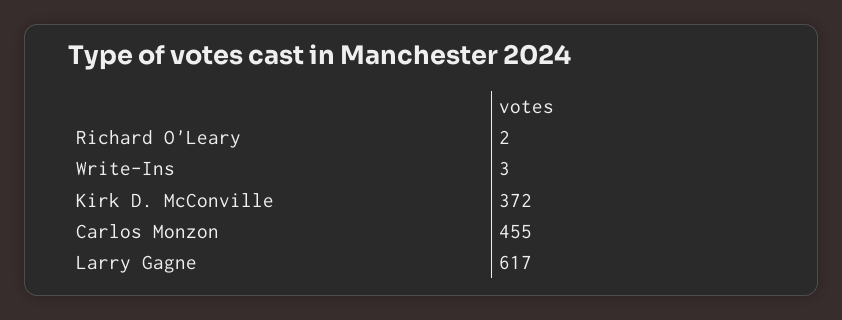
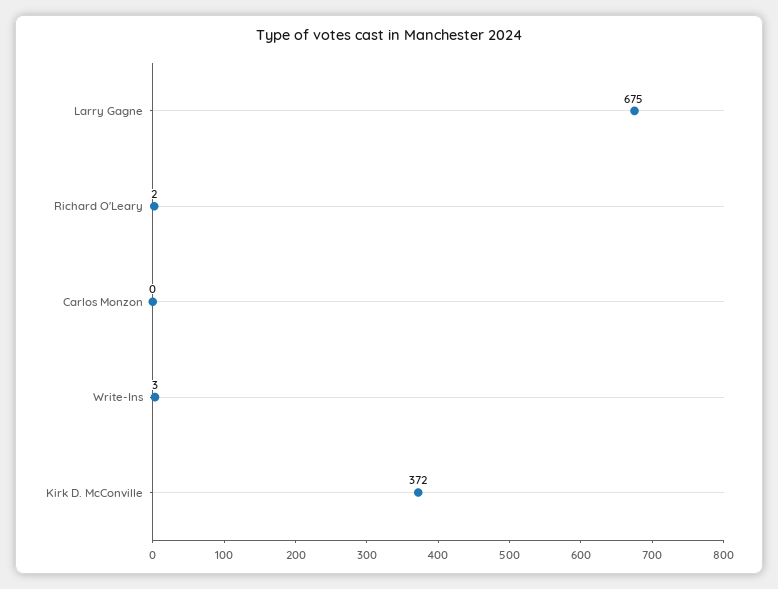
Carlos Monzon: 455 -> 0
Larry Gagne: 617 -> 675

